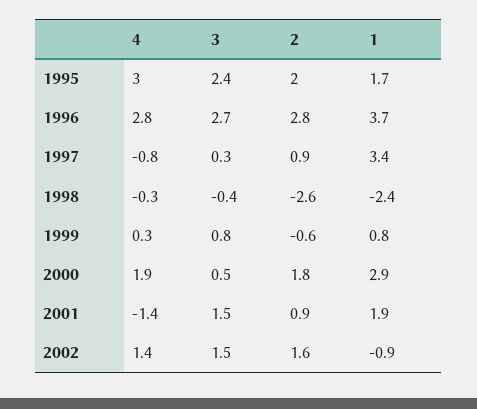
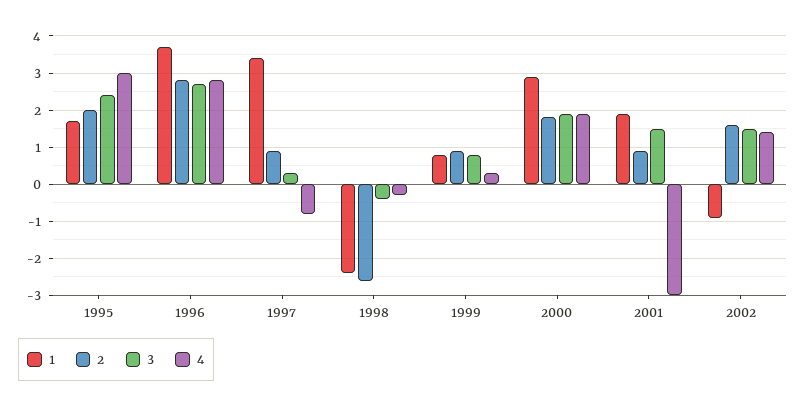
2, 1999: -0.6 -> 1
3, 2000: 0.5 -> 2
4, 2001: -1.4 -> -3

